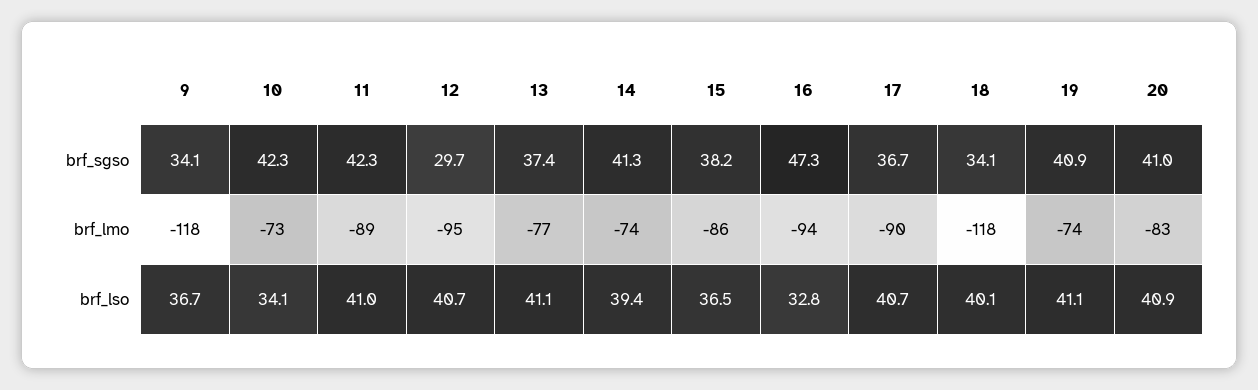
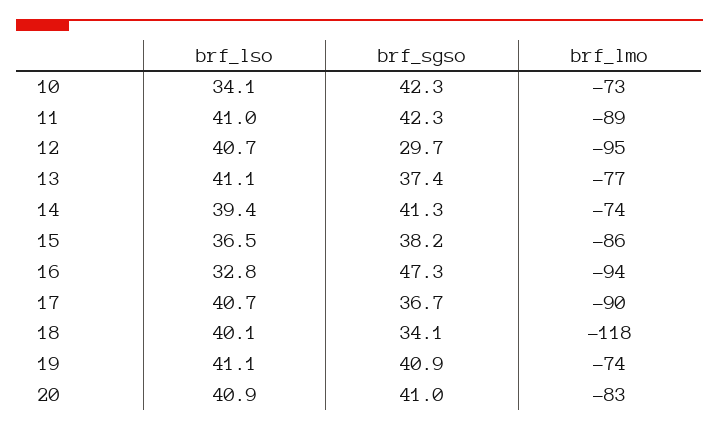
9, brf_sgso: 34.1 -> none
9, brf_lmo: -118 -> none
9, brf_lso: 36.7 -> none

